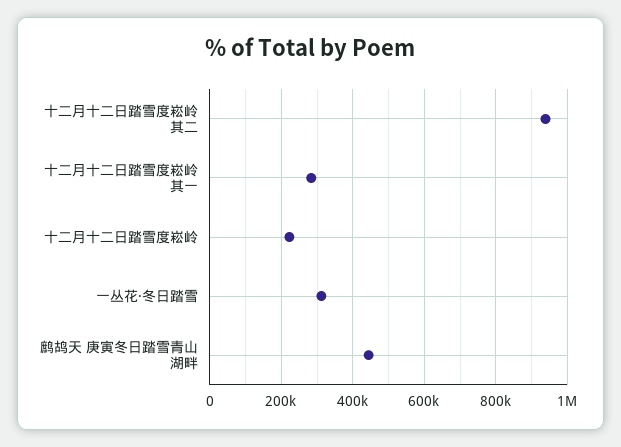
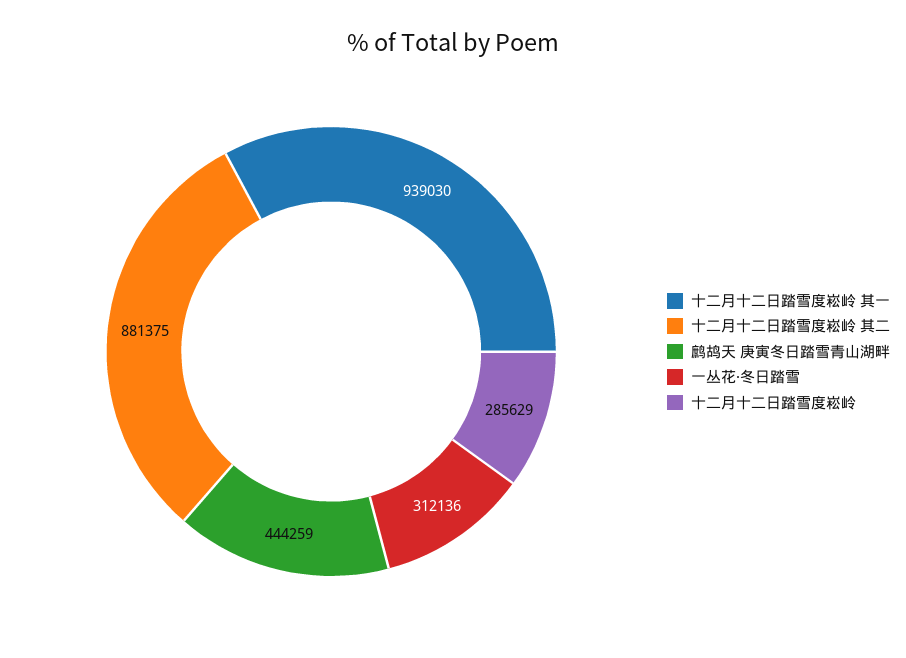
十二月十二日踏雪度崧岭 其二: 940000 -> 881375
十二月十二日踏雪度崧岭 其一: 280000 -> 939030
十二月十二日踏雪度崧岭: 220000 -> 285629

